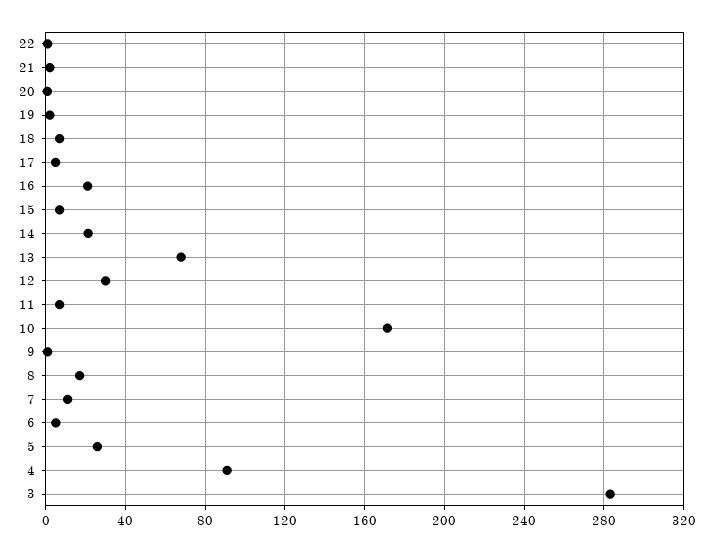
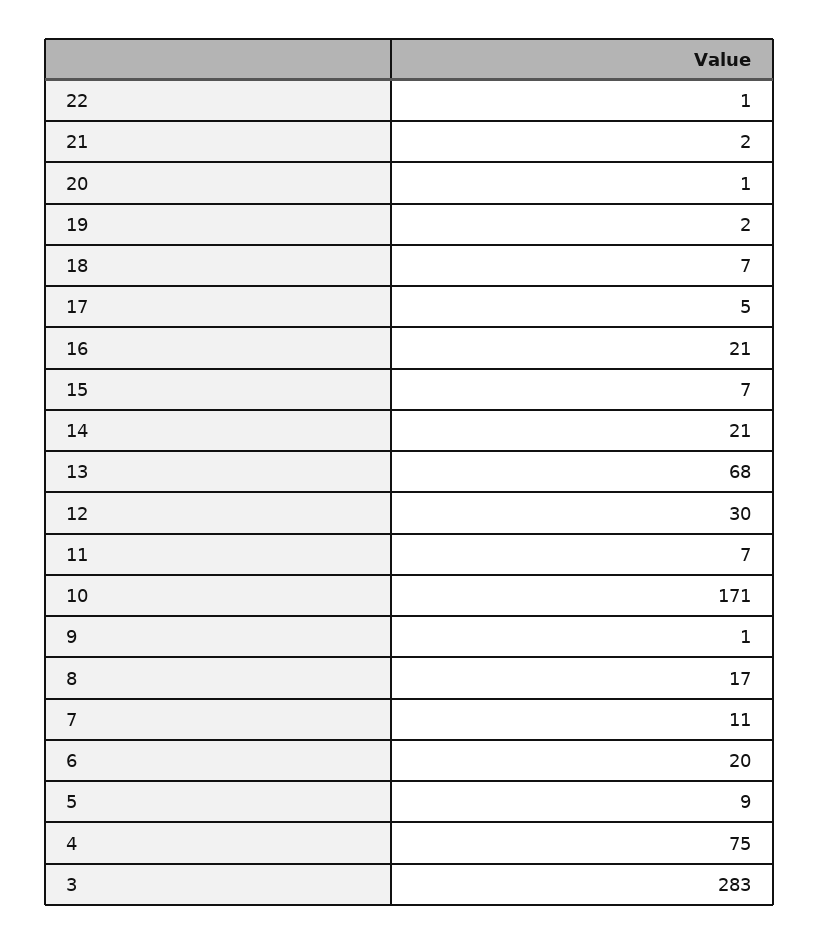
6: 5 -> 20
5: 25 -> 9
4: 90 -> 75

